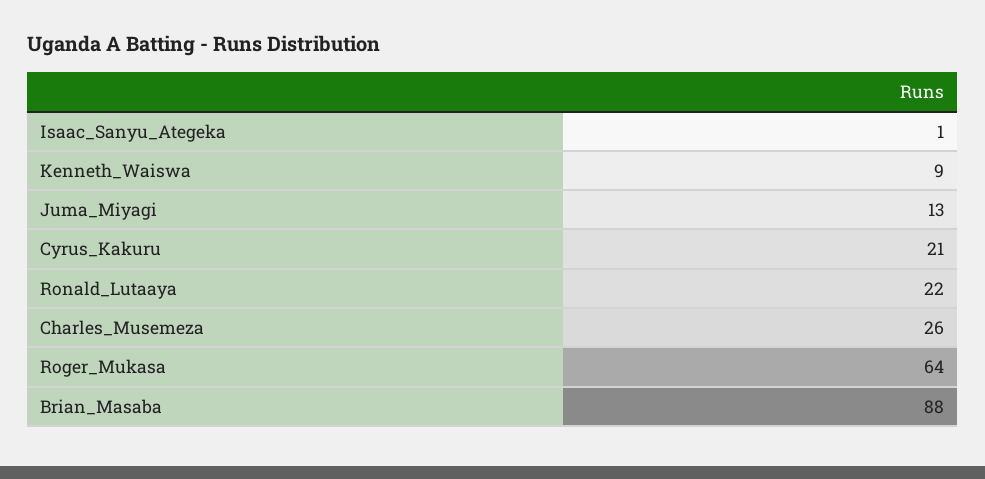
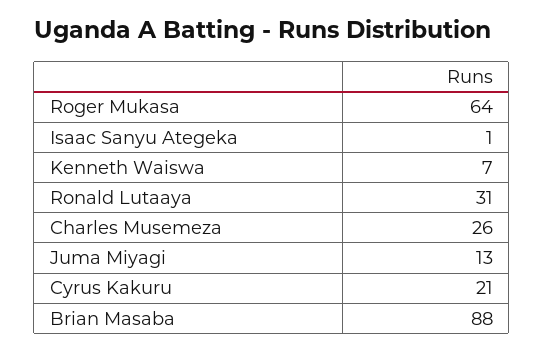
Kenneth_Waiswa: 9 -> 7
Ronald_Lutaaya: 22 -> 31

